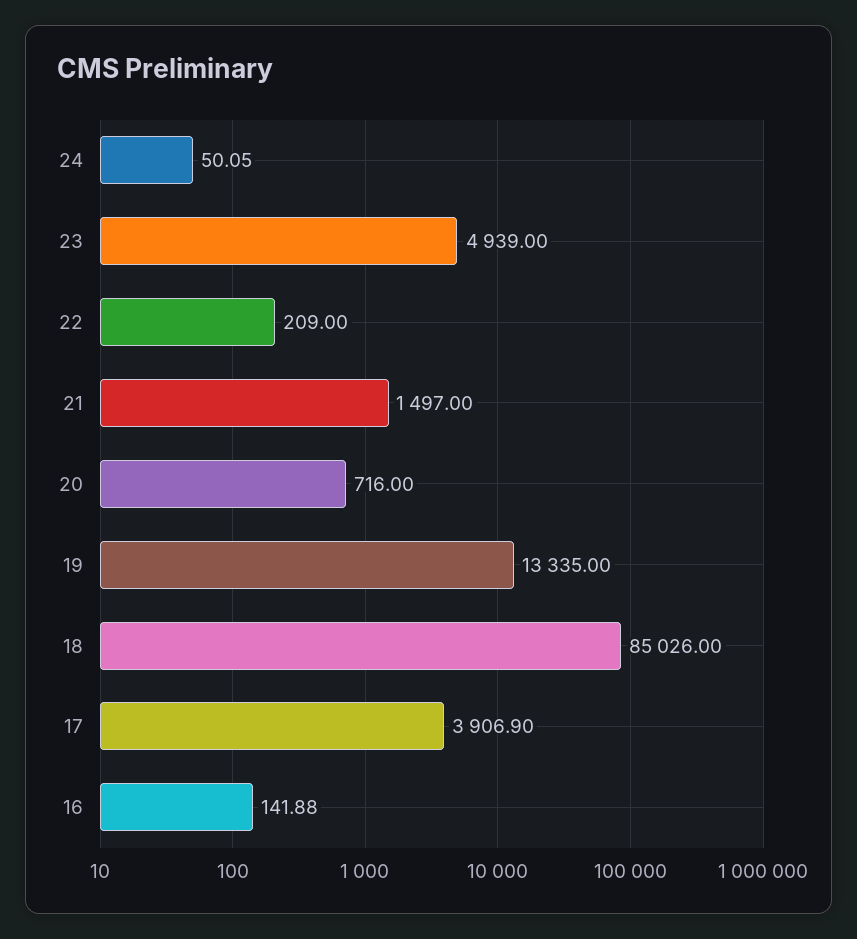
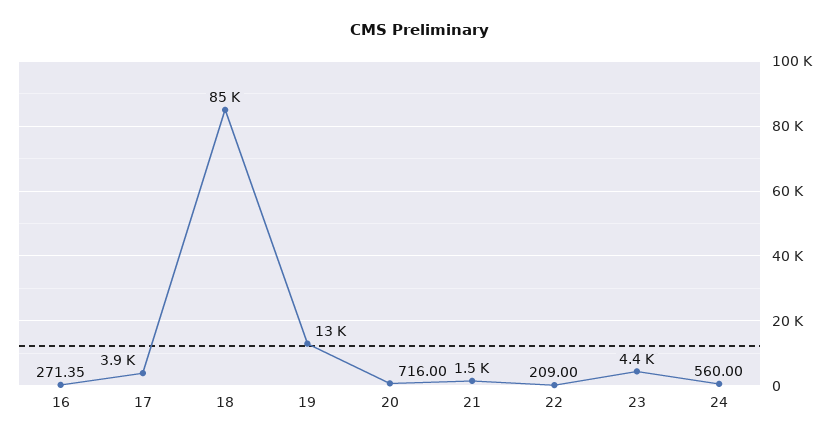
24: 50.05 -> 560
23: 4939 -> 4400
16: 141.88 -> 271.35

